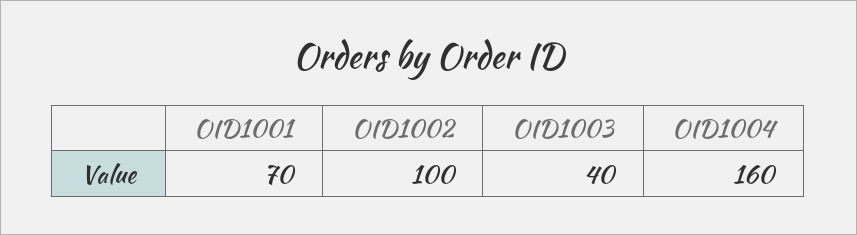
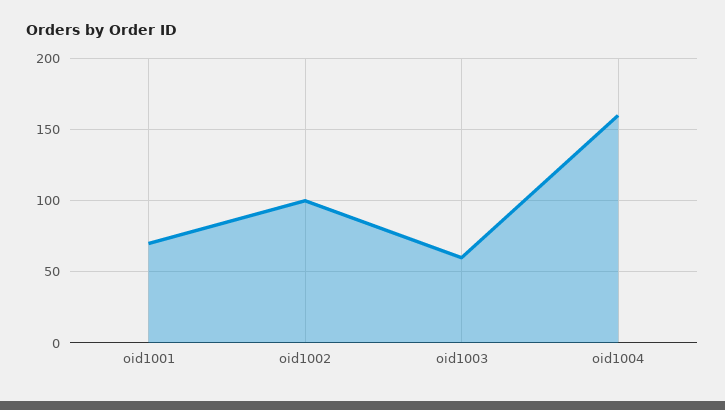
OID1003: 40 -> 60

